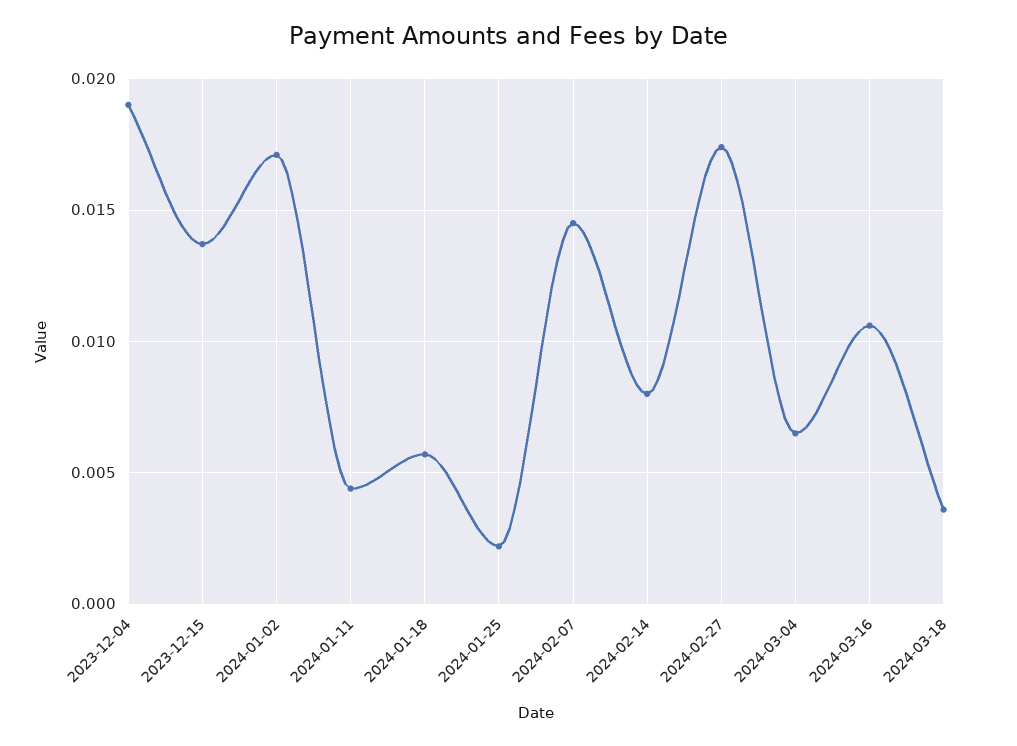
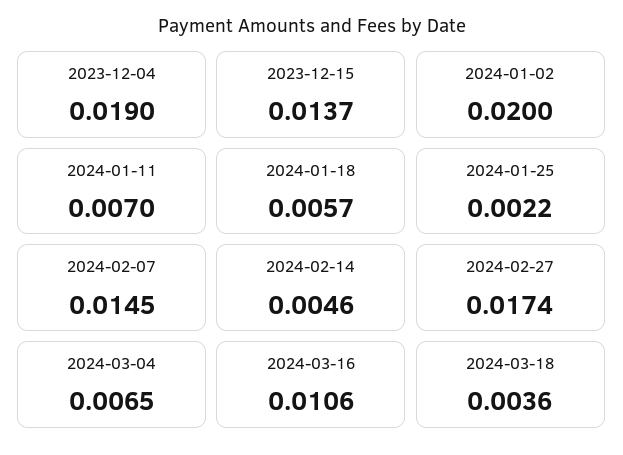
2024-01-02: 0.017 -> 0.02
2024-01-11: 0.0045 -> 0.007
2024-02-14: 0.008 -> 0.0046

